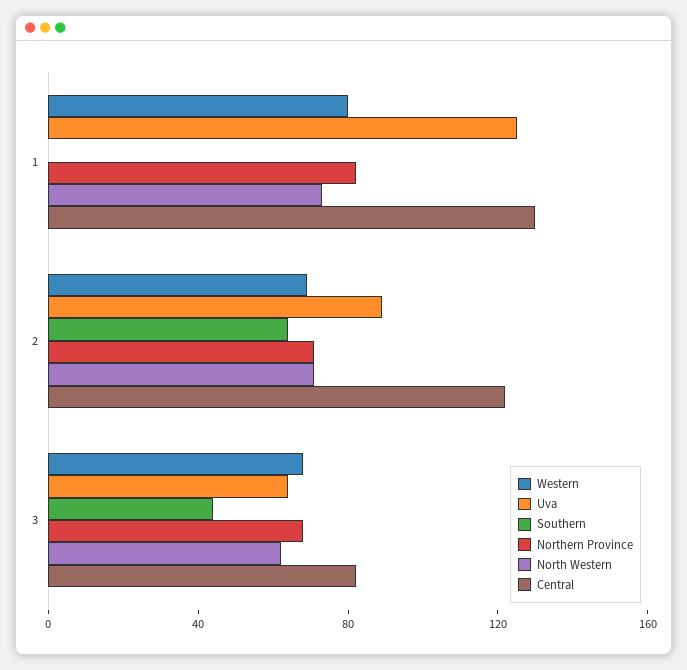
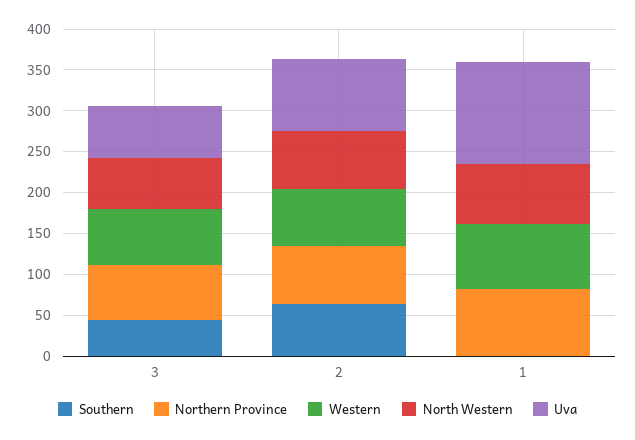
Central, 1: 130 -> none
Central, 2: 120 -> none
Central, 3: 80 -> none

